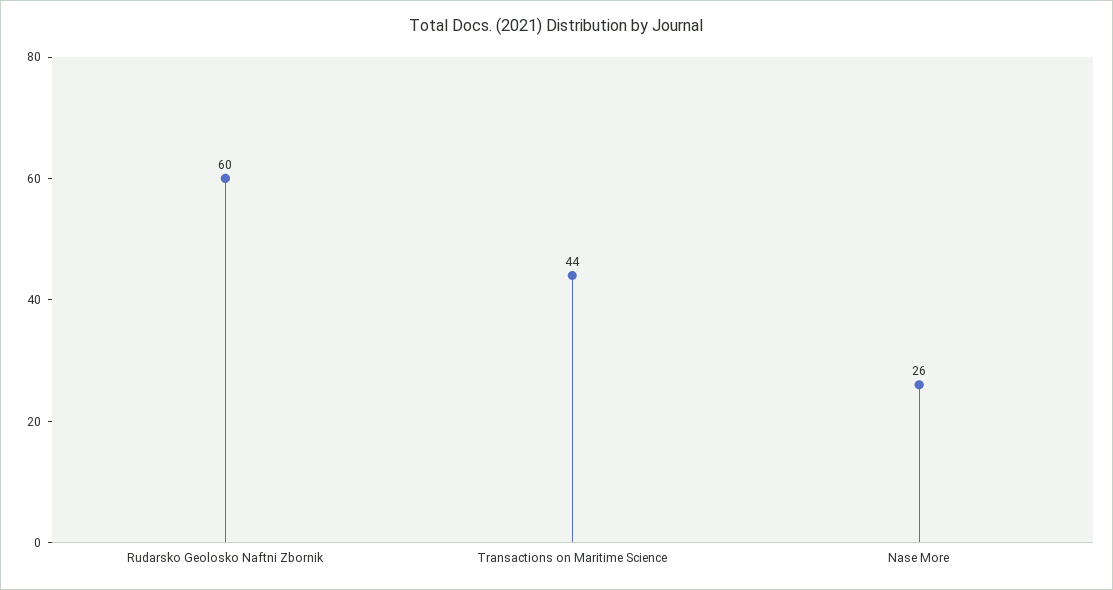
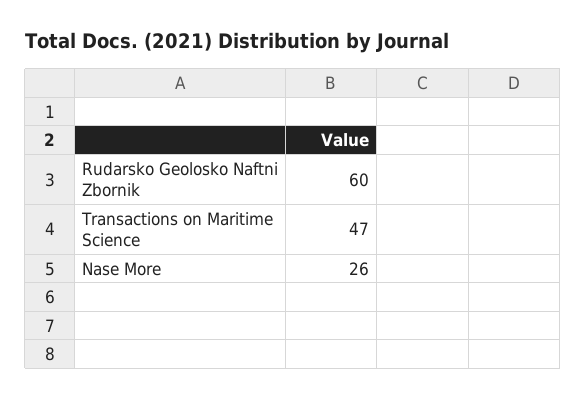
Transactions on Maritime Science: 44 -> 47

